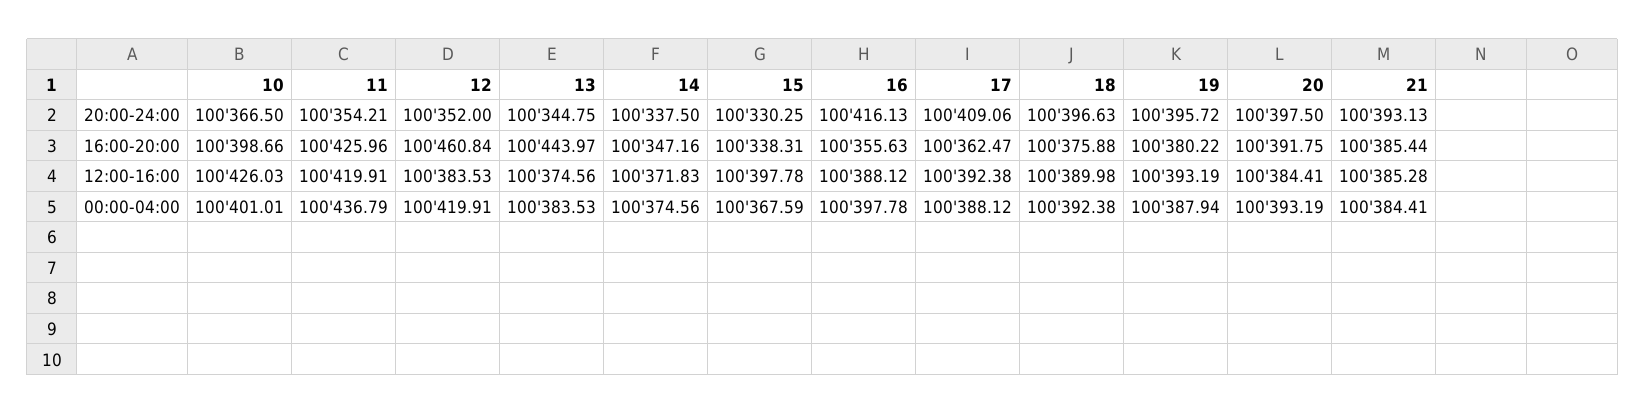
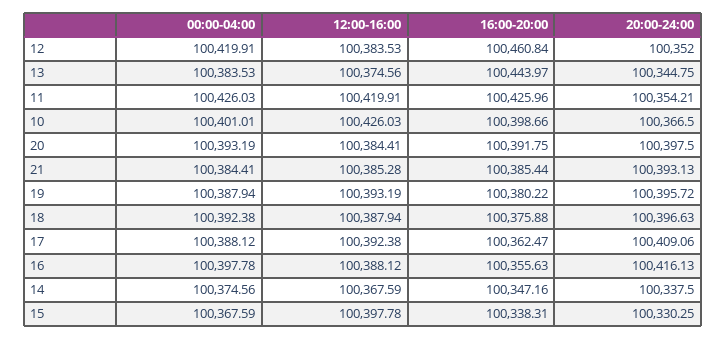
14, 12:00-16:00: 100371.83 -> 100367.59
18, 12:00-16:00: 100389.98 -> 100387.94
11, 00:00-04:00: 100436.79 -> 100426.03

